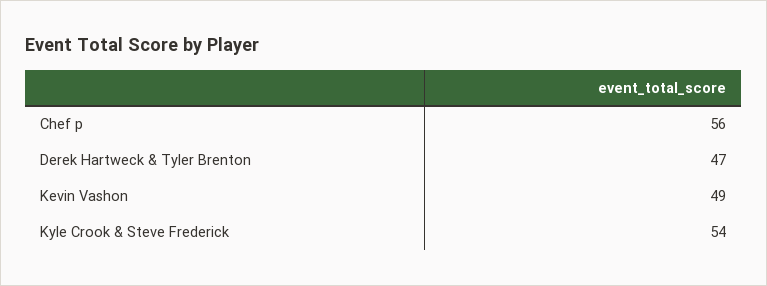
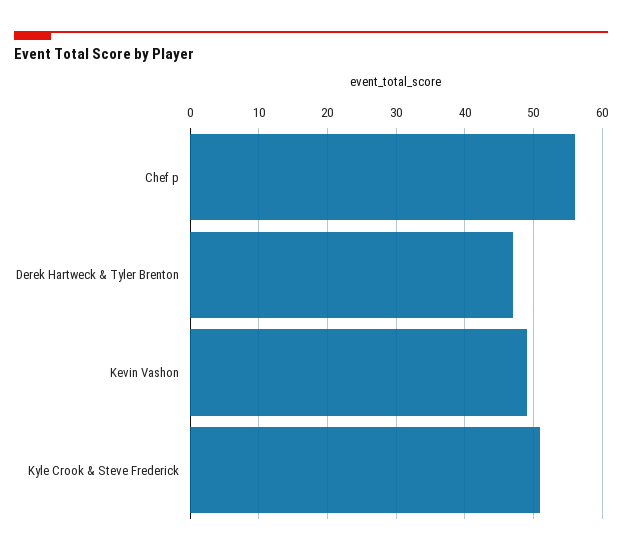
Kyle Crook & Steve Frederick: 54 -> 51

